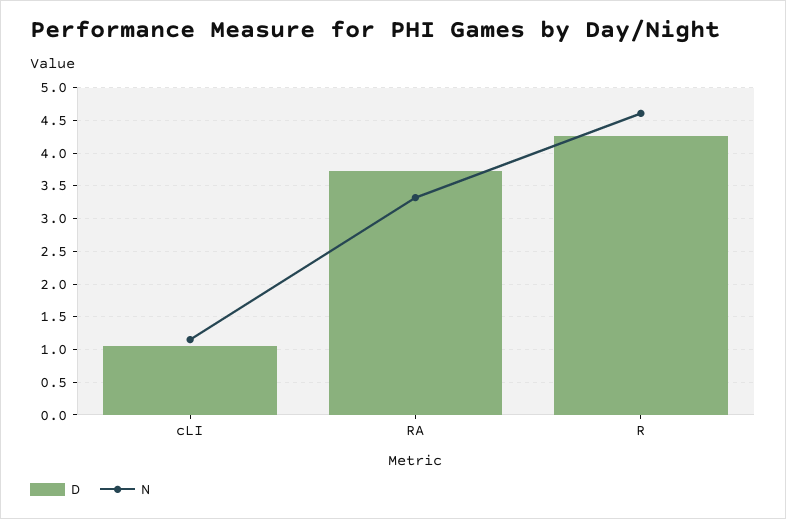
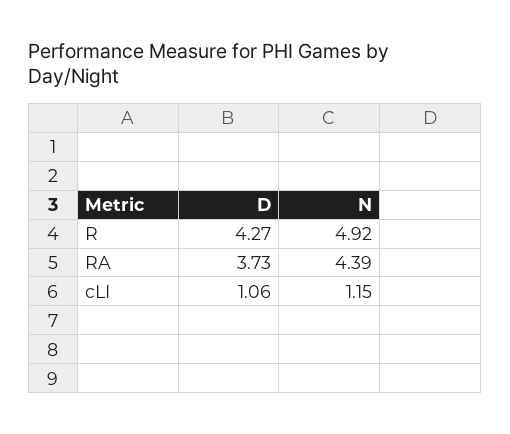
N, RA: 3.3 -> 4.39
N, R: 4.6 -> 4.92

